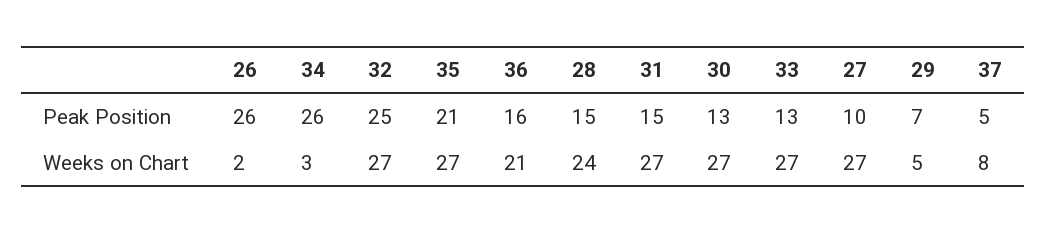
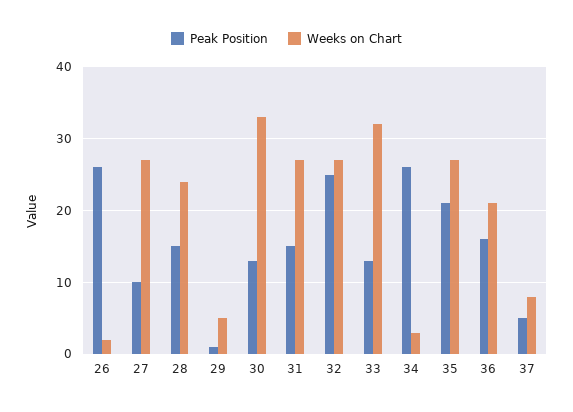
Peak Position, 29: 7 -> 1
Weeks on Chart, 30: 27 -> 33
Weeks on Chart, 33: 27 -> 32

